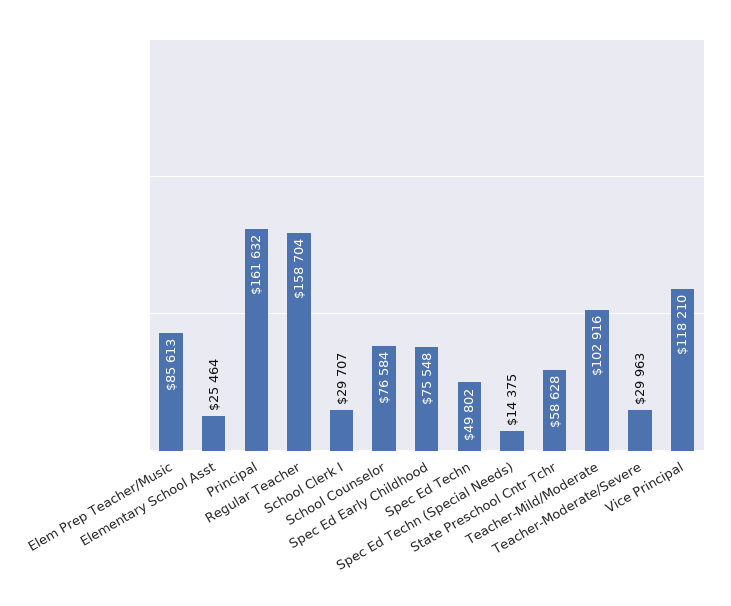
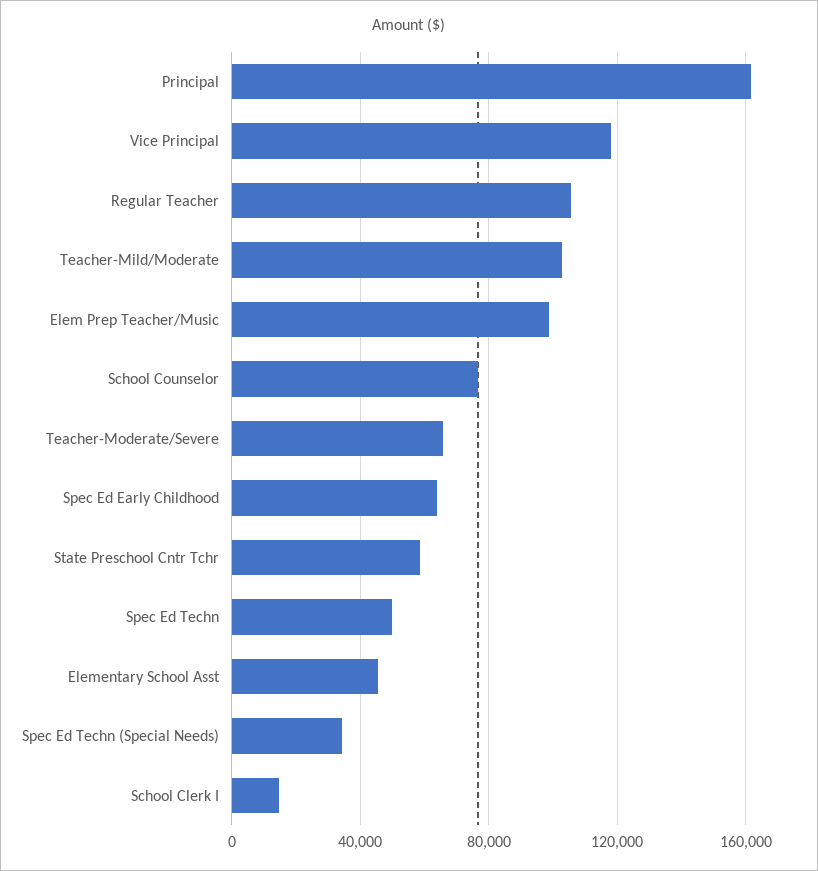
Elem Prep Teacher/Music: 85613 -> 100000
Elementary School Asst: 25464 -> 45000
Regular Teacher: 158704 -> 105000
School Clerk I: 29707 -> 15000
Spec Ed Early Childhood: 75548 -> 65000
Spec Ed Techn (Special Needs): 14375 -> 35000
Teacher-Moderate/Severe: 29963 -> 65000

